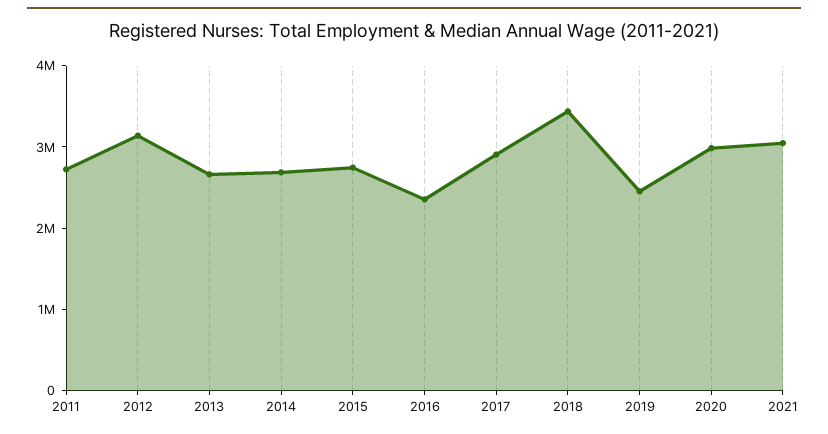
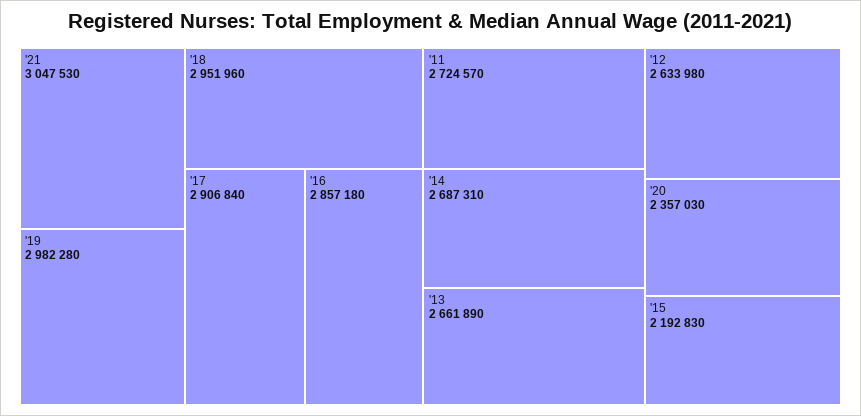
2012: 3200000 -> 2633980
2015: 2800000 -> 2192830
2016: 2400000 -> 2857180
2018: 3400000 -> 2951960
2019: 2400000 -> 2982280
2020: 3000000 -> 2357030

